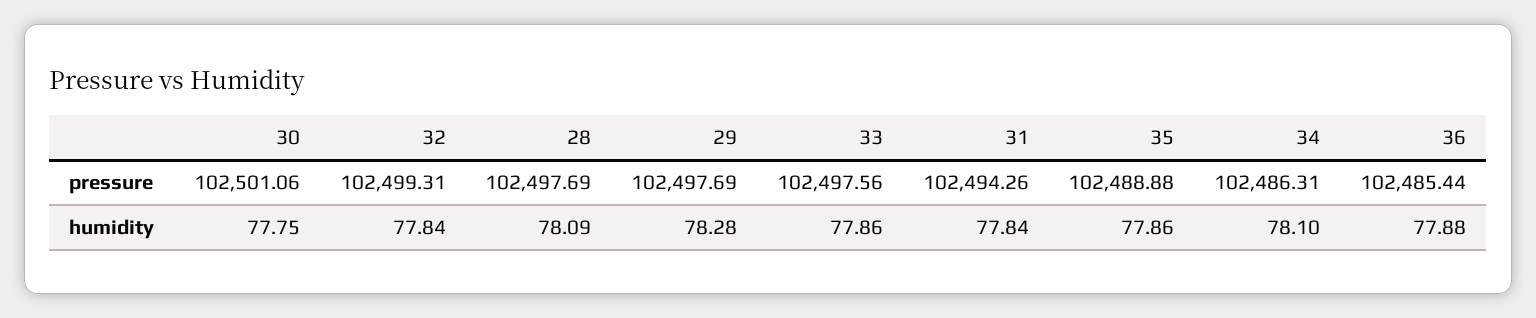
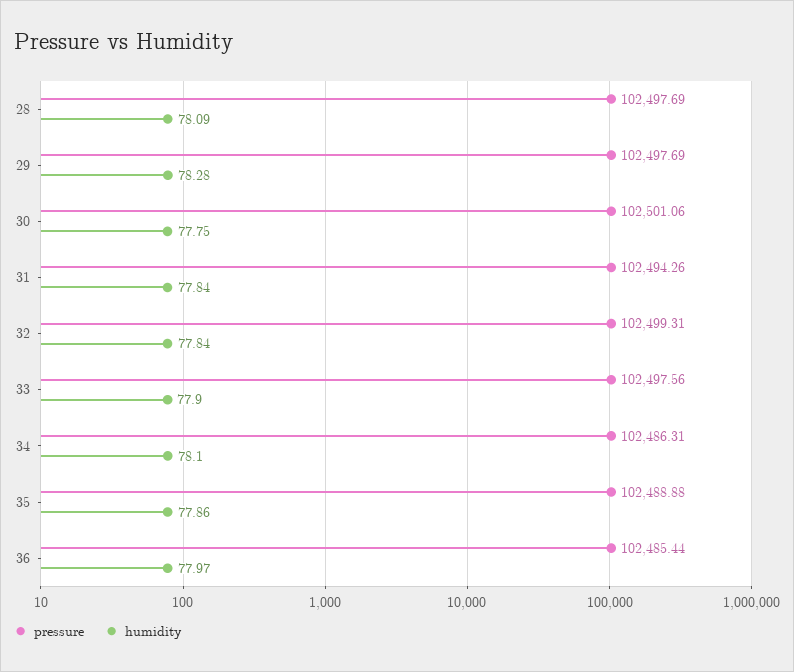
humidity, 33: 77.86 -> 77.9
humidity, 36: 77.88 -> 77.97

